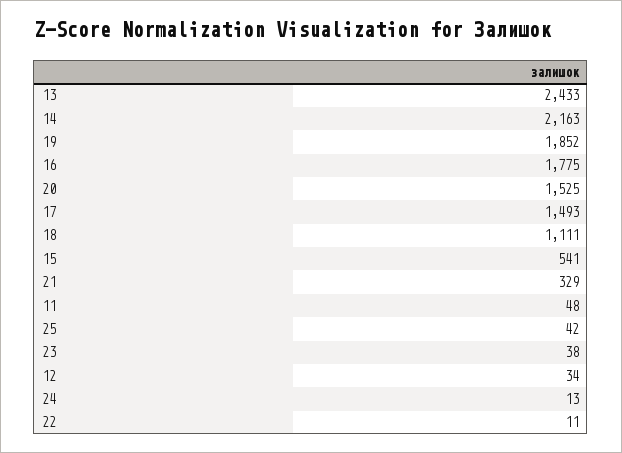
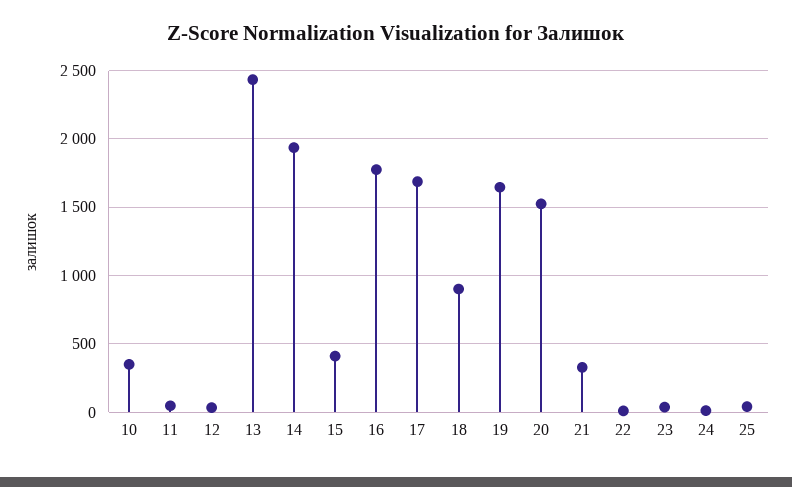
14: 2163 -> 1950
19: 1852 -> 1650
17: 1493 -> 1700
18: 1111 -> 900
15: 541 -> 400
10: none -> 350

